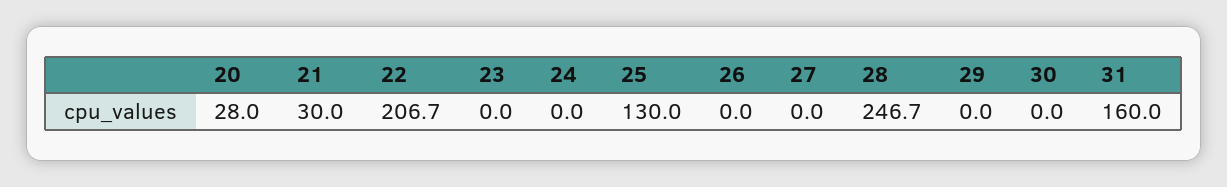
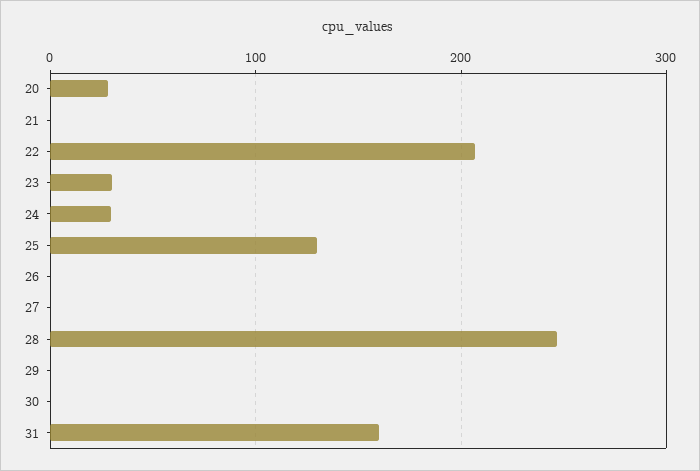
21: 30 -> 0
23: 0 -> 30
24: 0 -> 30

